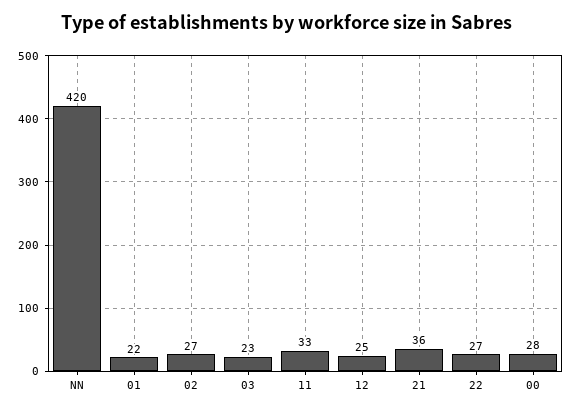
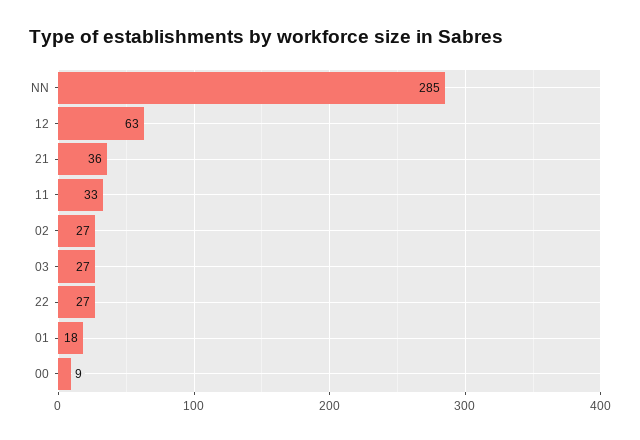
NN: 420 -> 285
01: 22 -> 18
03: 23 -> 27
12: 25 -> 63
00: 28 -> 9

